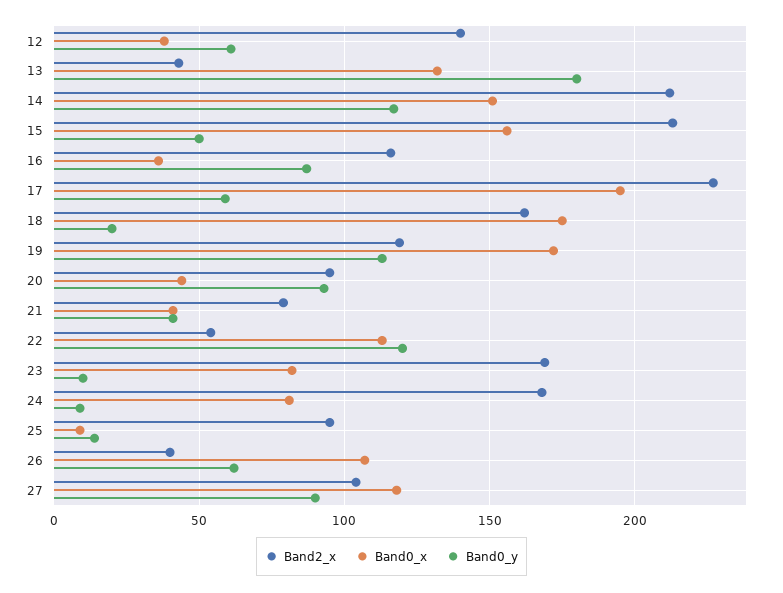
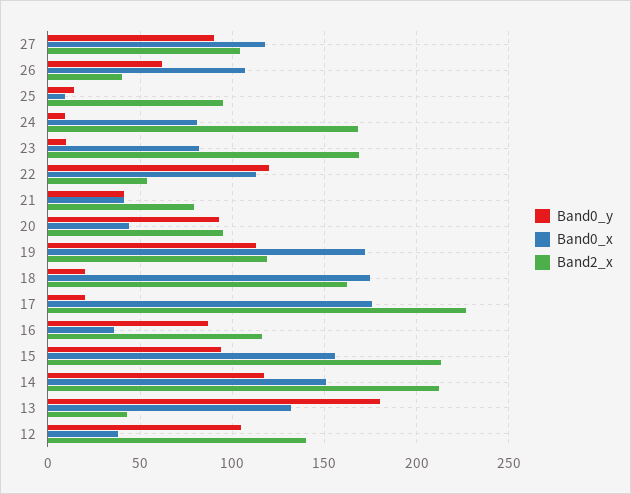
Band0_y, 12: 60 -> 105
Band0_y, 15: 50 -> 95
Band0_x, 17: 195 -> 175
Band0_y, 17: 60 -> 20

